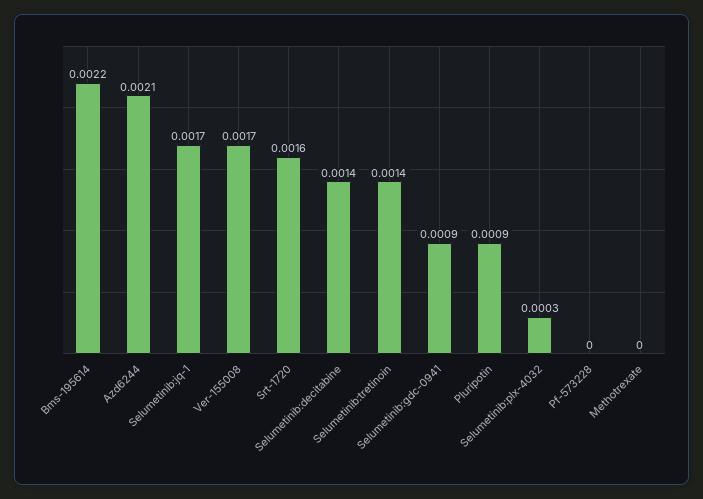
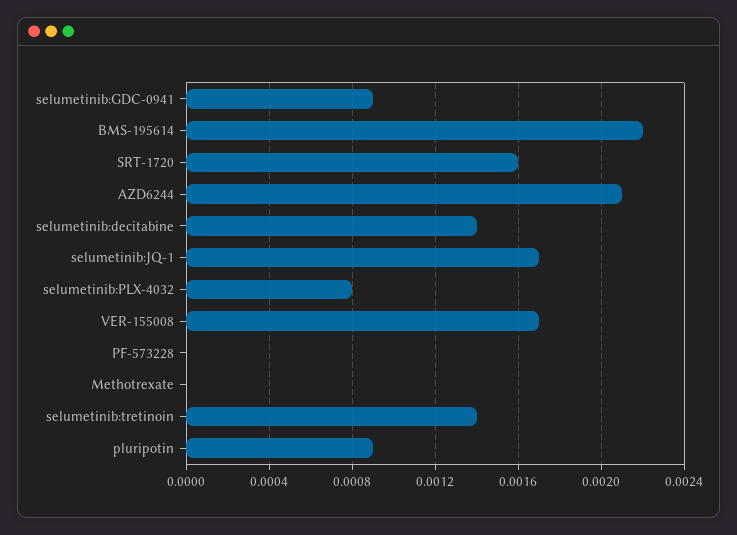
Selumetinib:plx-4032: 0.0003 -> 0.0008

